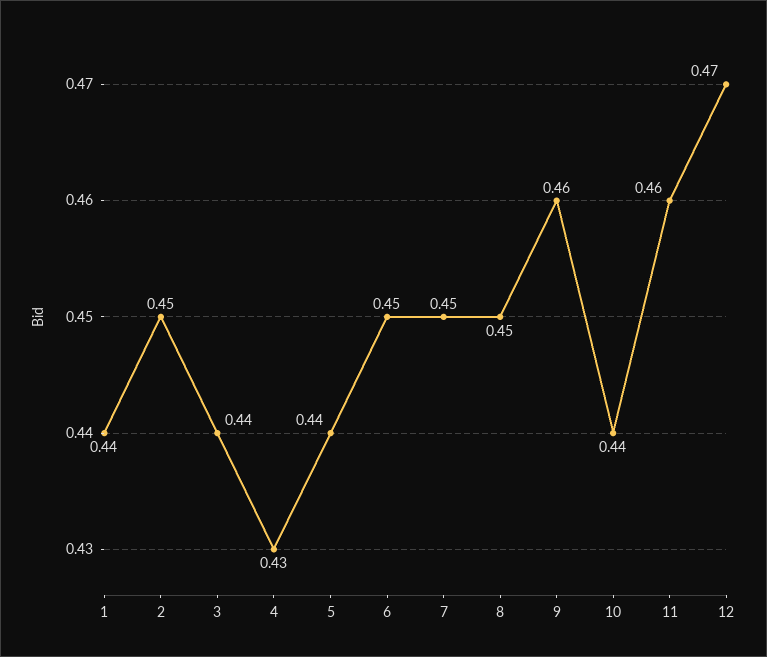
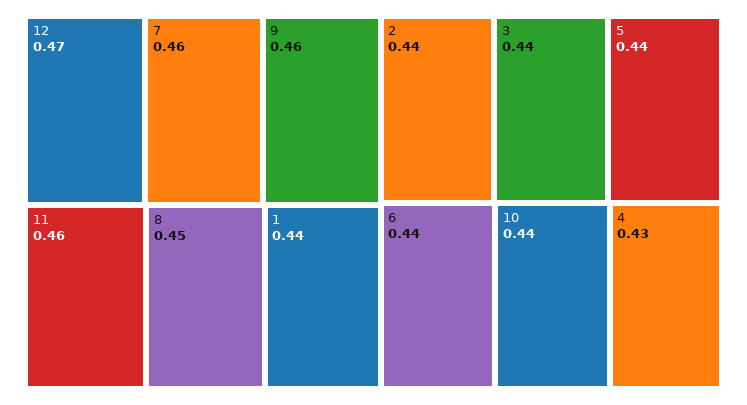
2: 0.45 -> 0.44
6: 0.45 -> 0.44
7: 0.45 -> 0.46

